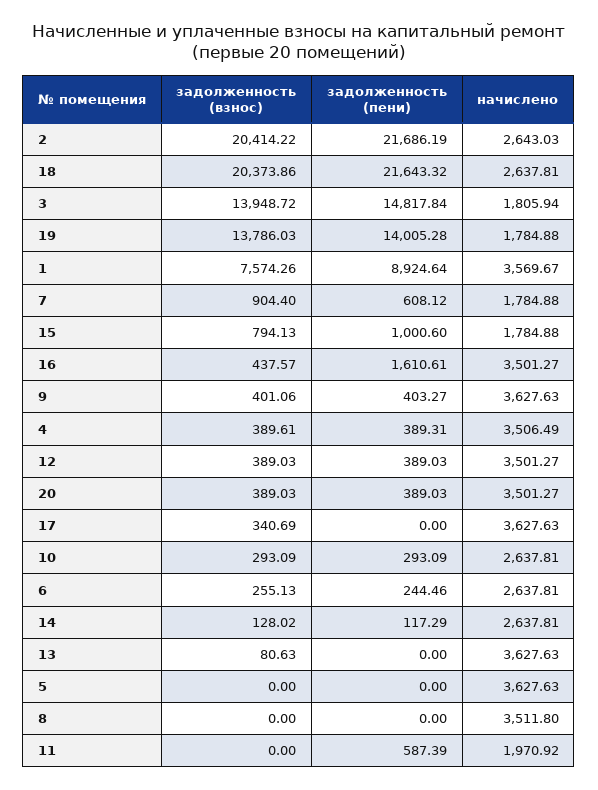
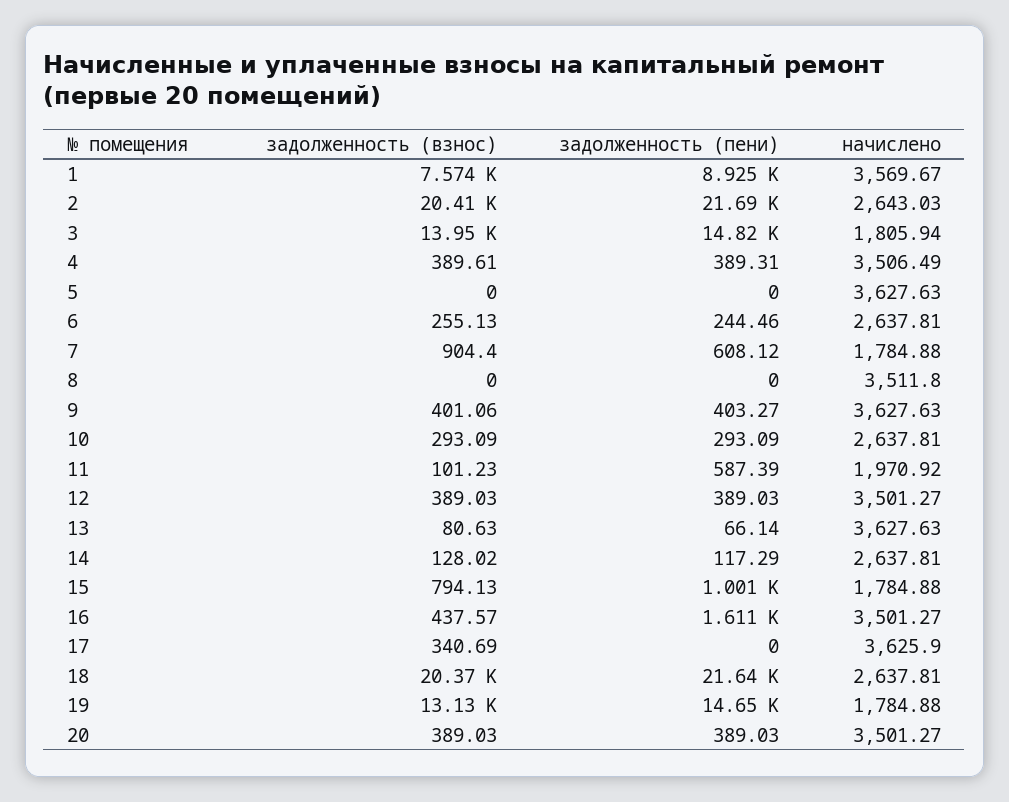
задолженность (взнос), 19: 13786.03 -> 13130
задолженность (пени), 19: 14005.28 -> 14650
начислено, 17: 3627.63 -> 3625.9
задолженность (пени), 13: 0 -> 66.14
задолженность (взнос), 11: 0 -> 101.23

